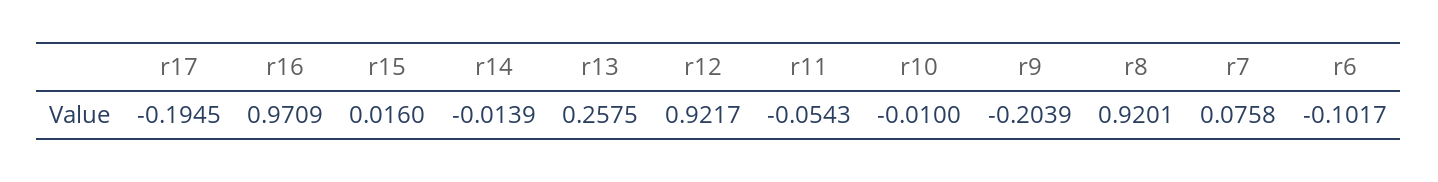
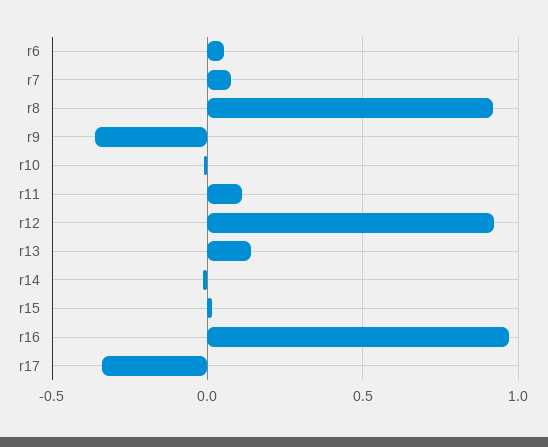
r17: -0.1945 -> -0.35
r13: 0.2575 -> 0.15
r11: -0.0543 -> 0.1
r9: -0.2039 -> -0.35
r6: -0.1017 -> 0.05

